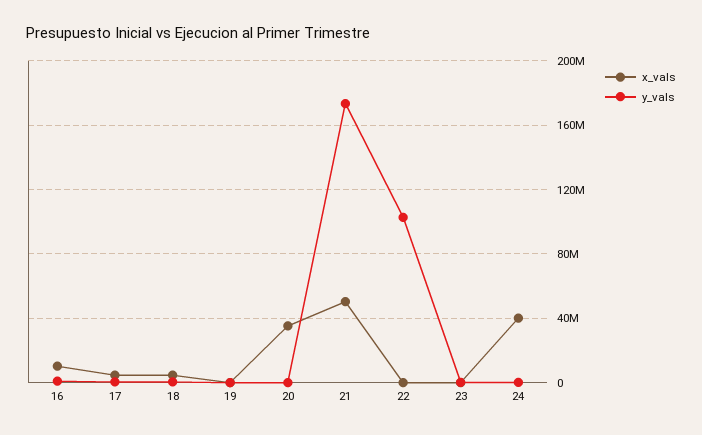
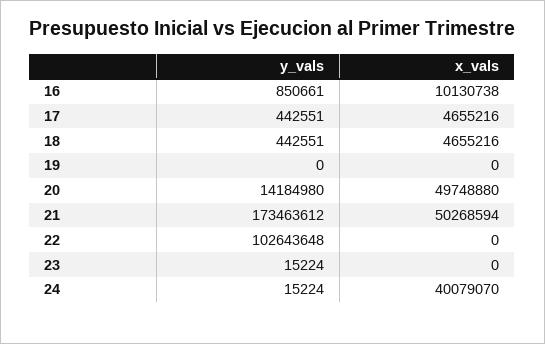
x_vals, 20: 35000000 -> 49748880
y_vals, 20: 0 -> 14184980

